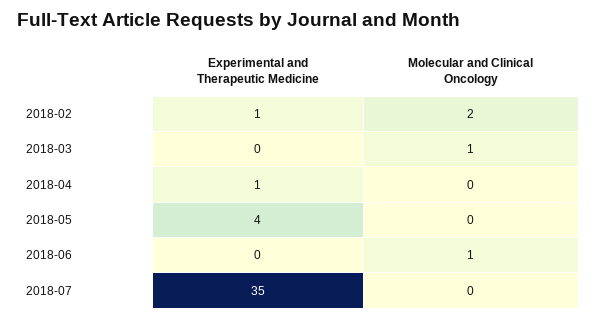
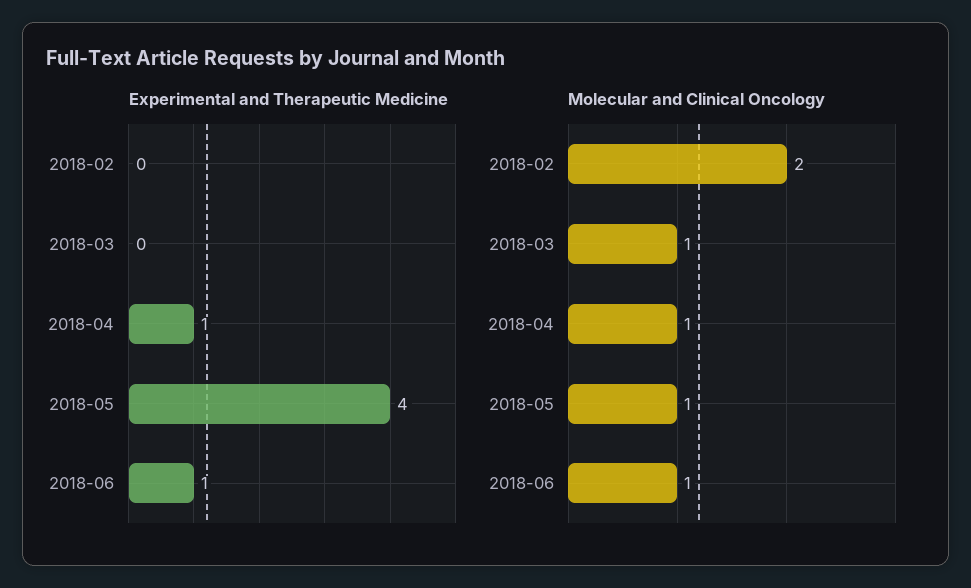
Experimental and Therapeutic Medicine, 2018-02: 1 -> 0
Molecular and Clinical Oncology, 2018-04: 0 -> 1
Molecular and Clinical Oncology, 2018-05: 0 -> 1
Experimental and Therapeutic Medicine, 2018-06: 0 -> 1
Experimental and Therapeutic Medicine, 2018-07: 35 -> none
Molecular and Clinical Oncology, 2018-07: 0 -> none

